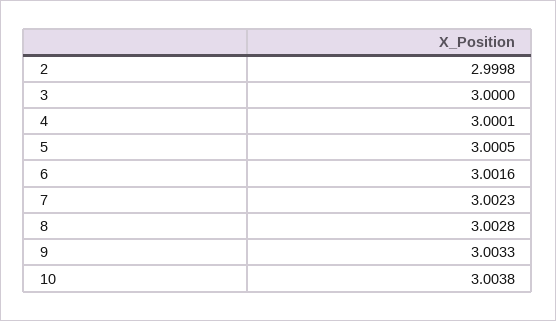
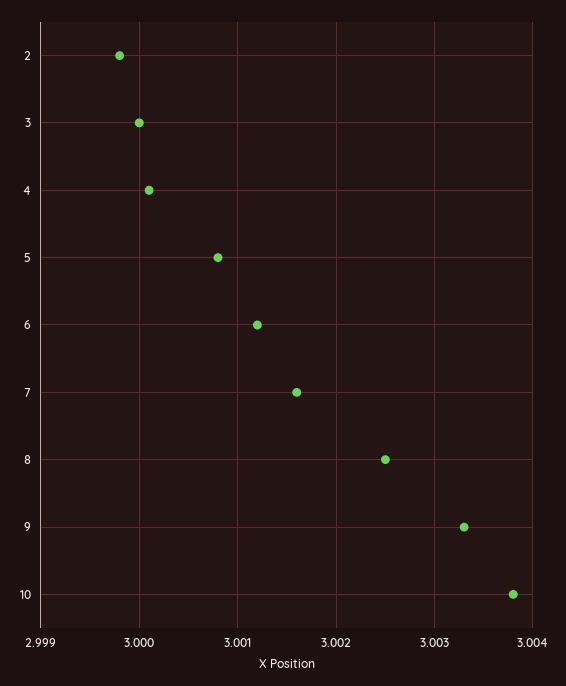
5: 3.0005 -> 3.0008
6: 3.0016 -> 3.0012
7: 3.0023 -> 3.0016
8: 3.0028 -> 3.0025

